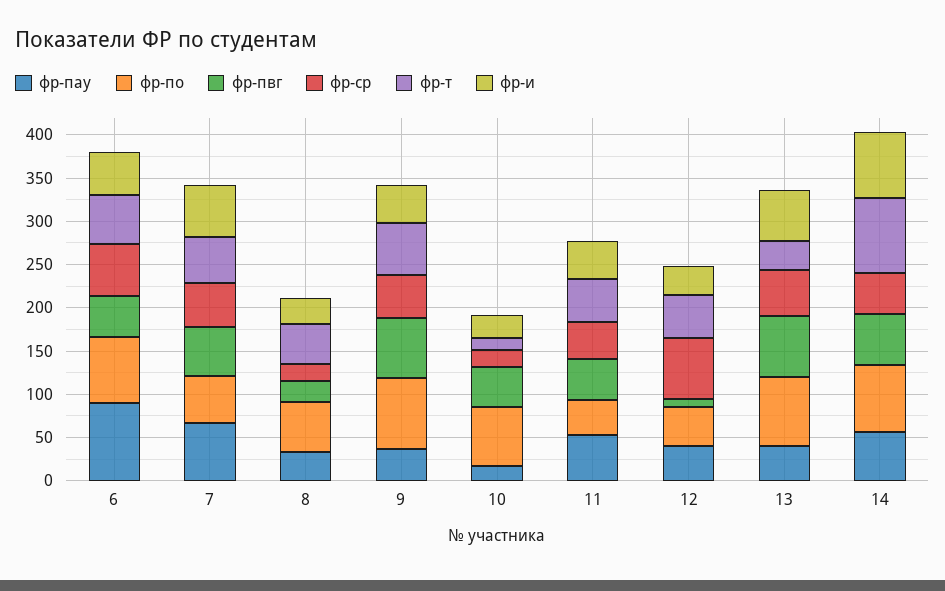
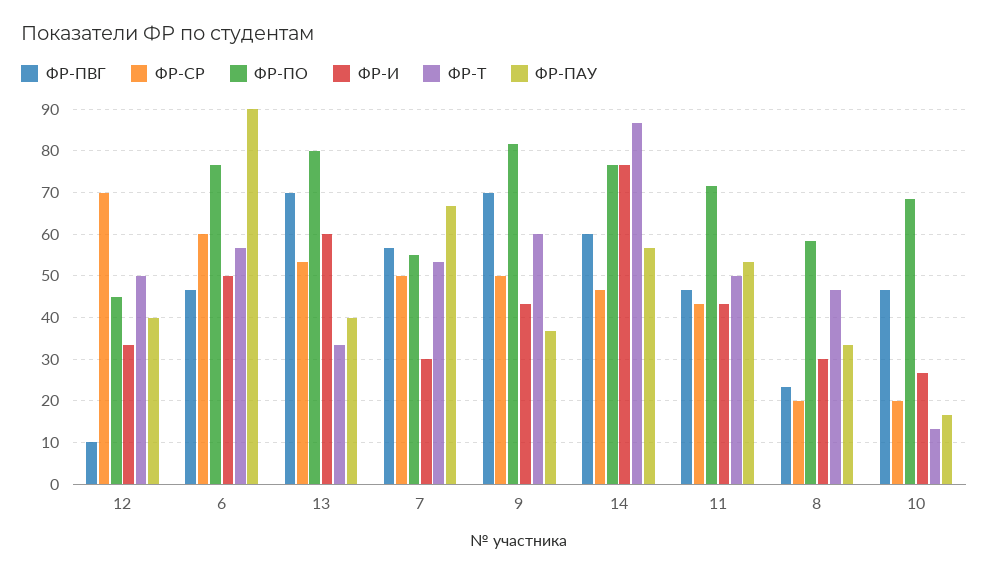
фр-и, 7: 60 -> 30
фр-по, 11: 40 -> 72

